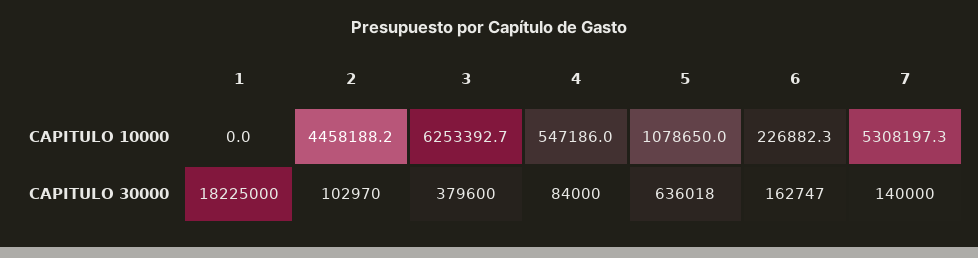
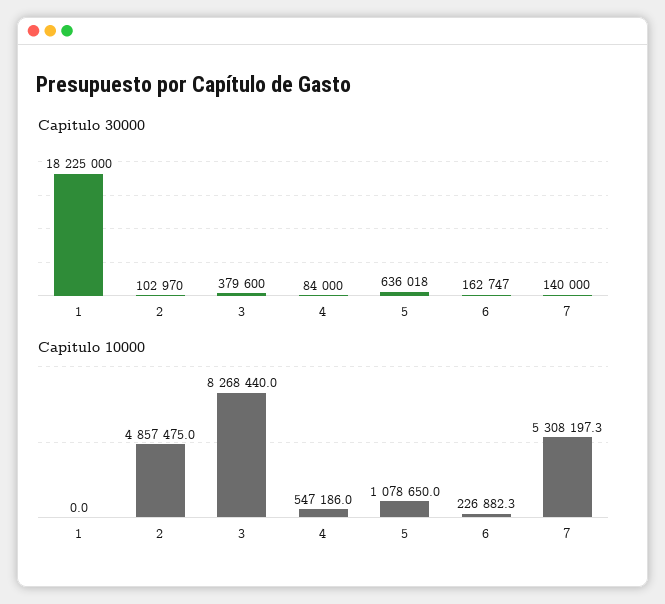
CAPITULO 10000, 2: 4458188.2 -> 4857475
CAPITULO 10000, 3: 6253392.7 -> 8268440

